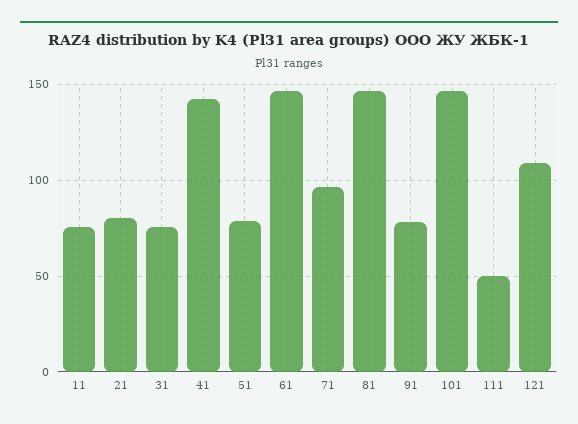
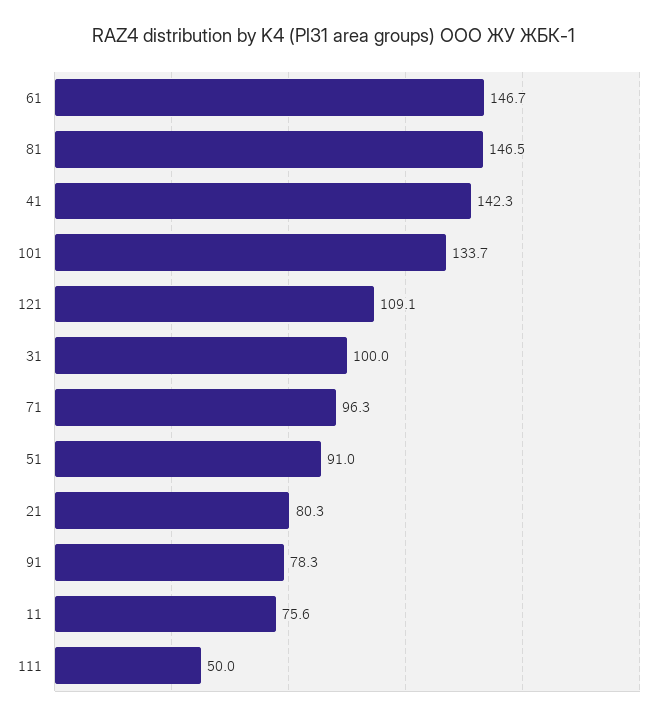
31: 75 -> 100
51: 80 -> 91
101: 145 -> 133.7

